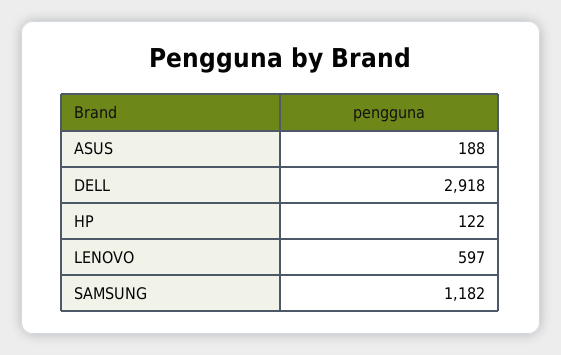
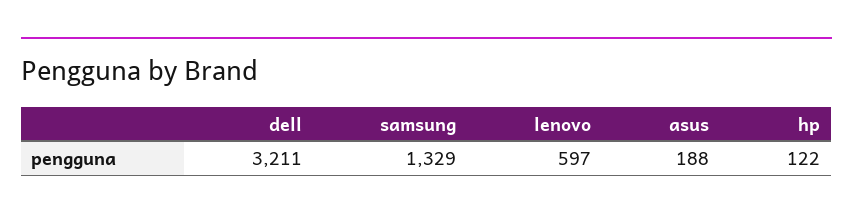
DELL: 2918 -> 3211
SAMSUNG: 1182 -> 1329

